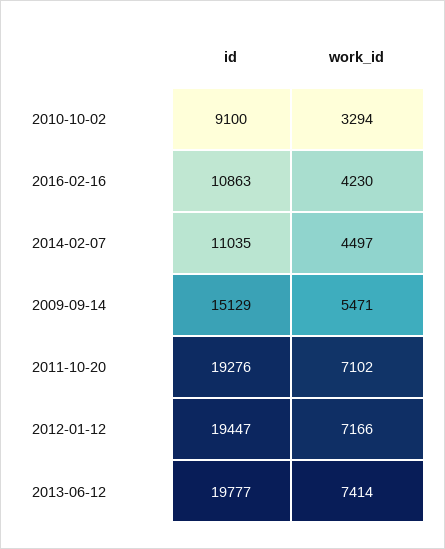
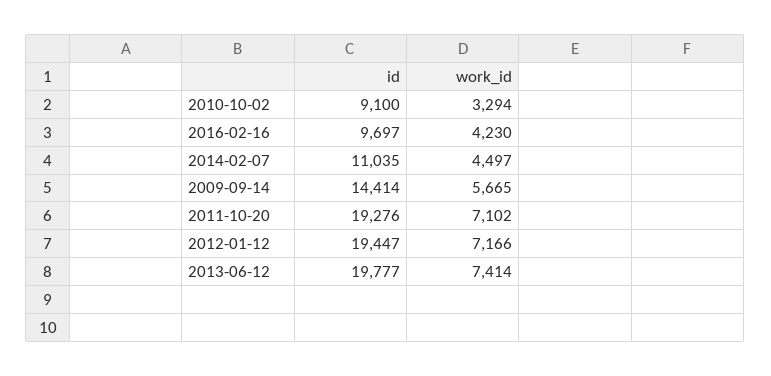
id, 2016-02-16: 10863 -> 9697
id, 2009-09-14: 15129 -> 14414
work_id, 2009-09-14: 5471 -> 5665

